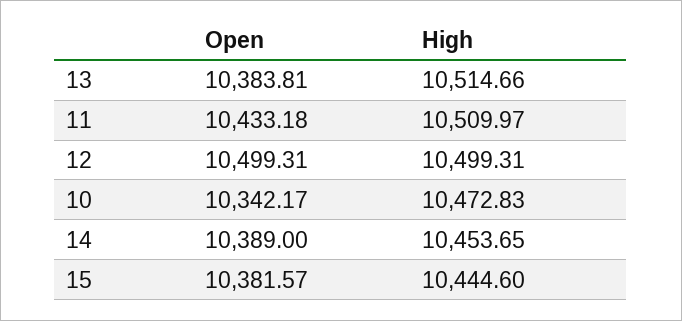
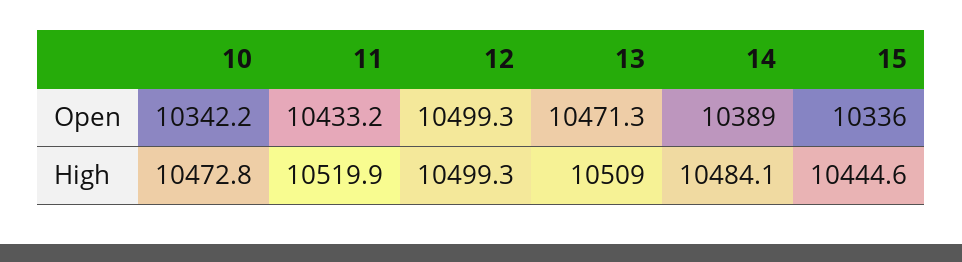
Open, 13: 10383.81 -> 10471.3
High, 13: 10514.66 -> 10509
High, 11: 10509.97 -> 10519.9
High, 14: 10453.65 -> 10484.1
Open, 15: 10381.57 -> 10336

